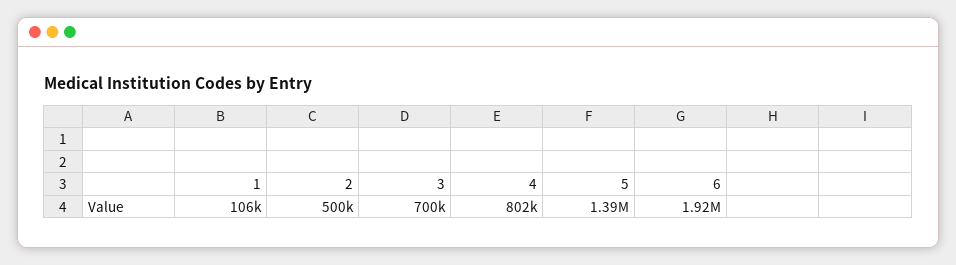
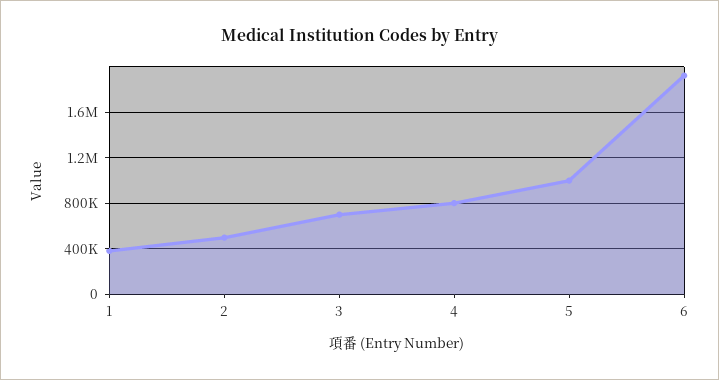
1: 106000 -> 400000
5: 1390000 -> 1000000

